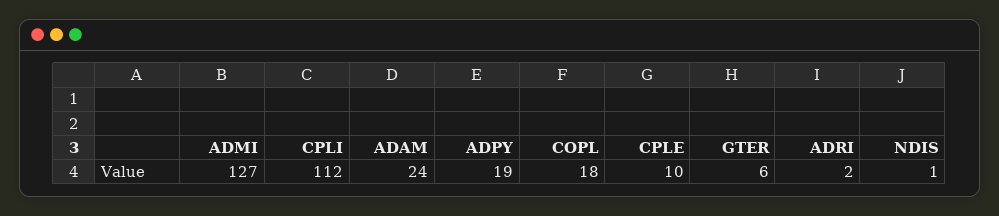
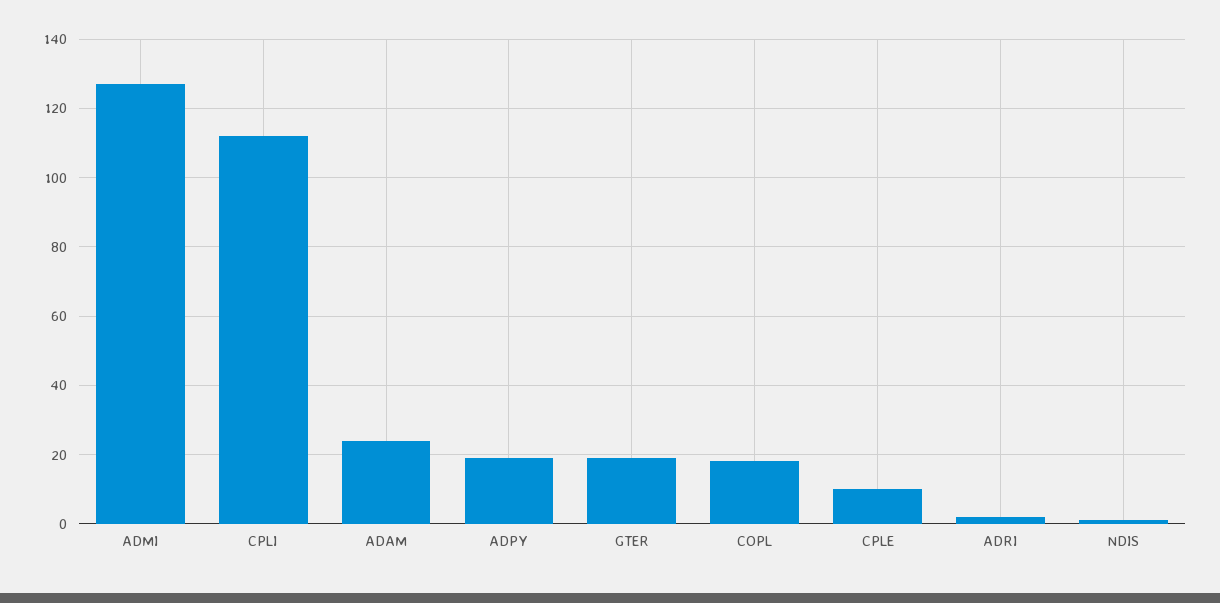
GTER: 6 -> 20

